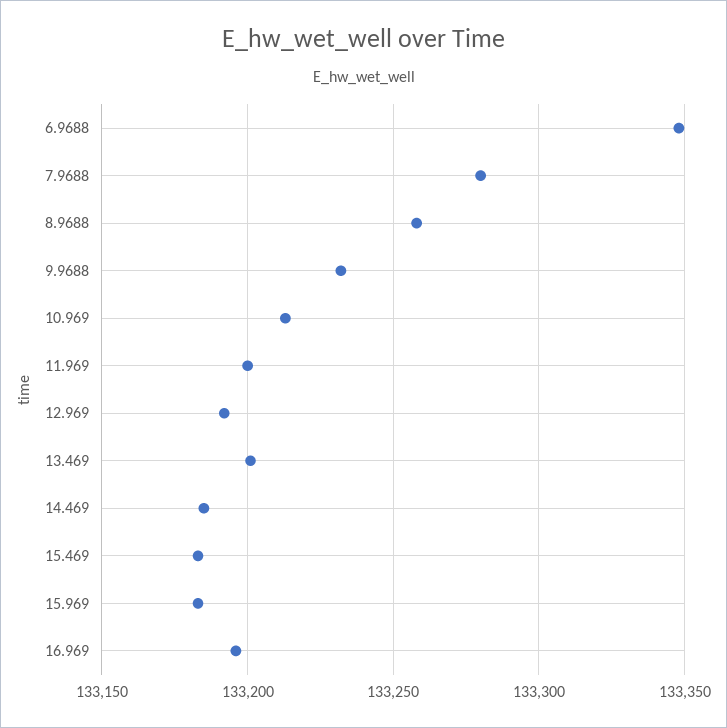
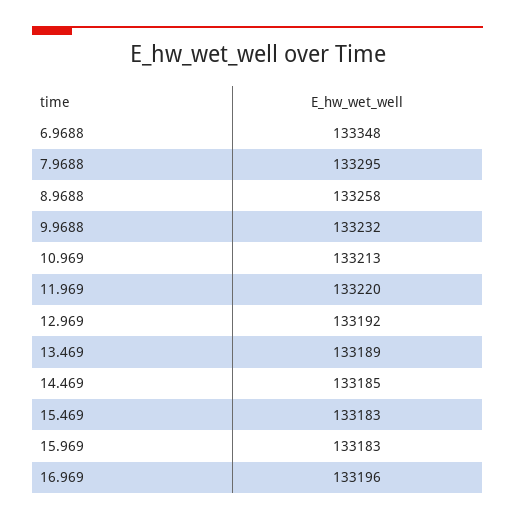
7.9688: 133280 -> 133295
11.969: 133200 -> 133220
13.469: 133200 -> 133189

